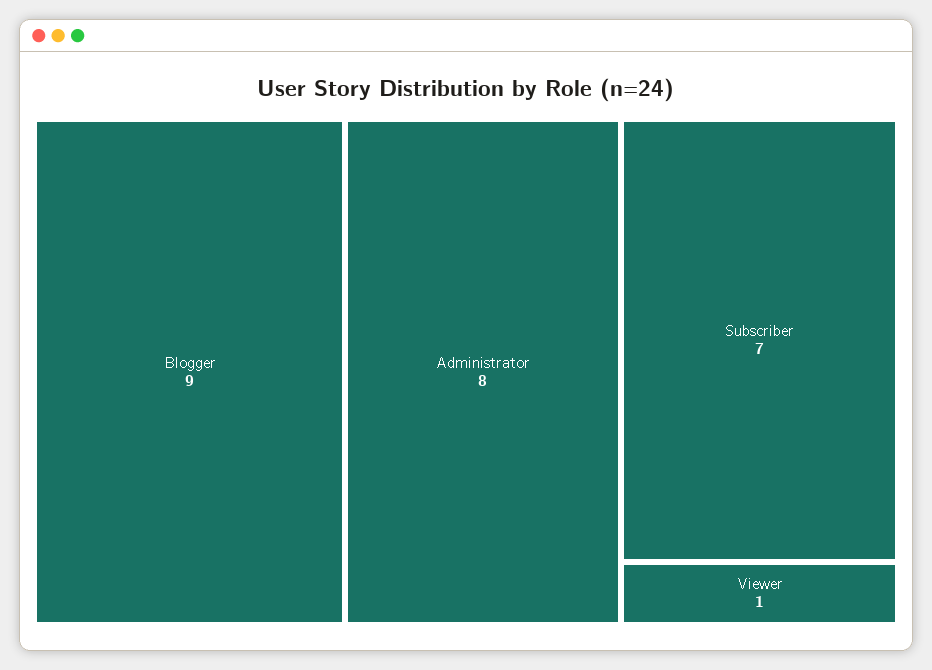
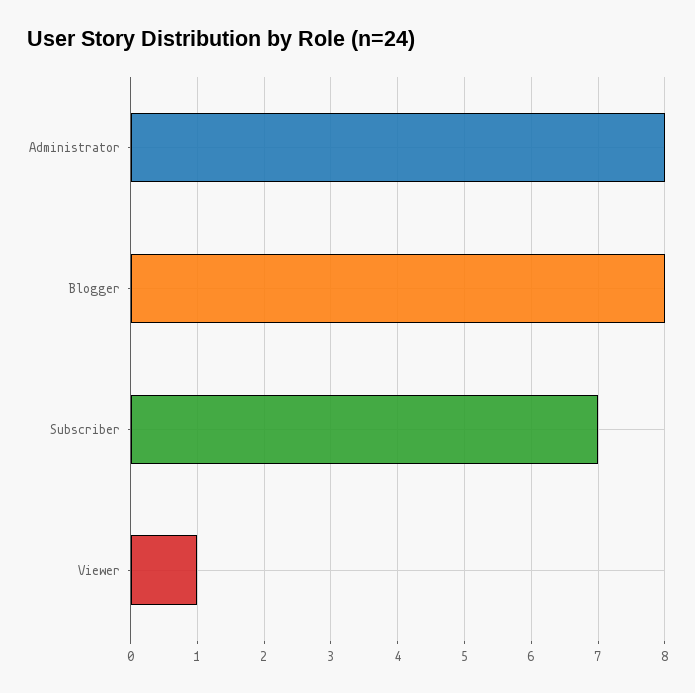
Blogger: 9 -> 8

